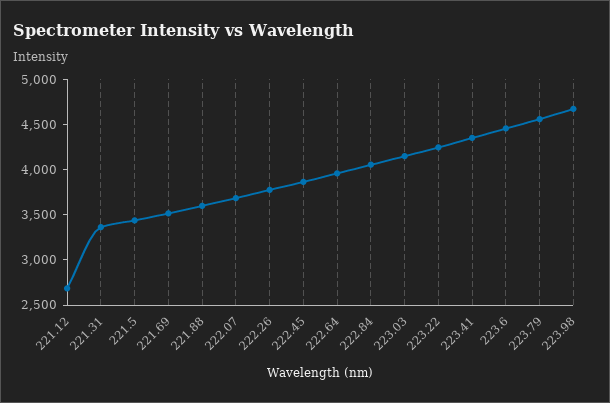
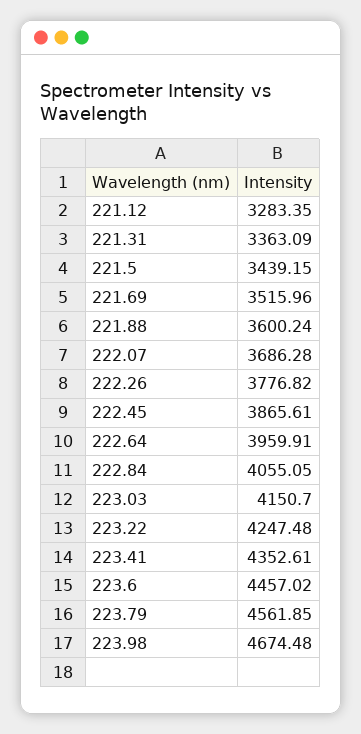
221.12: 2700 -> 3283.35

